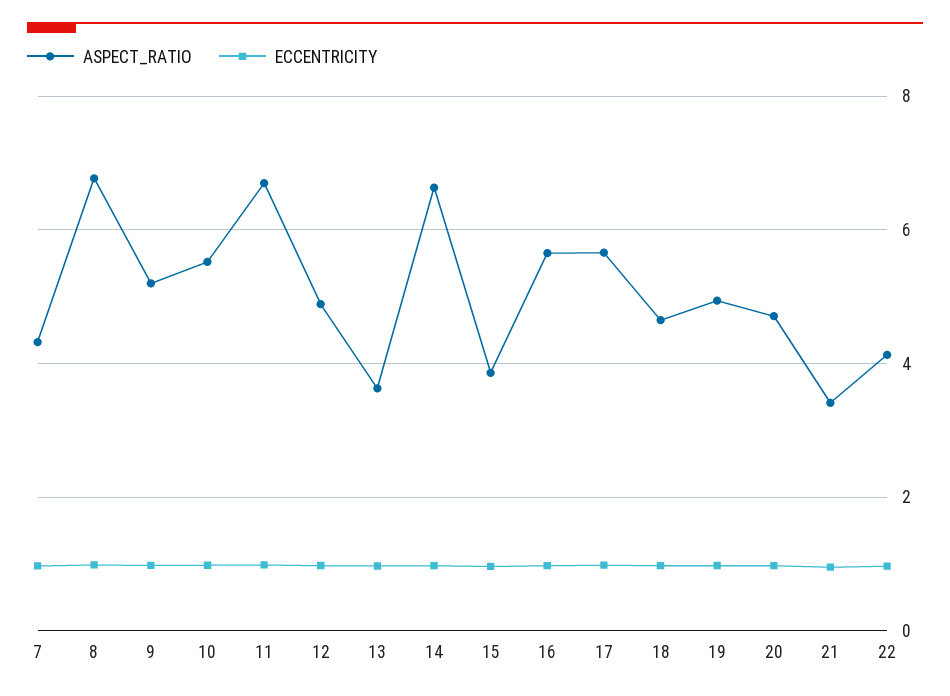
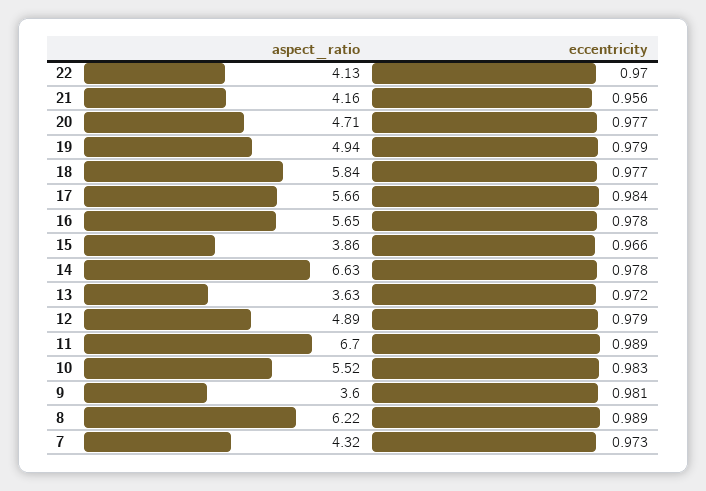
ASPECT_RATIO, 8: 6.8 -> 6.22
ASPECT_RATIO, 9: 5.2 -> 3.6
ASPECT_RATIO, 18: 4.6 -> 5.84
ASPECT_RATIO, 21: 3.4 -> 4.16

